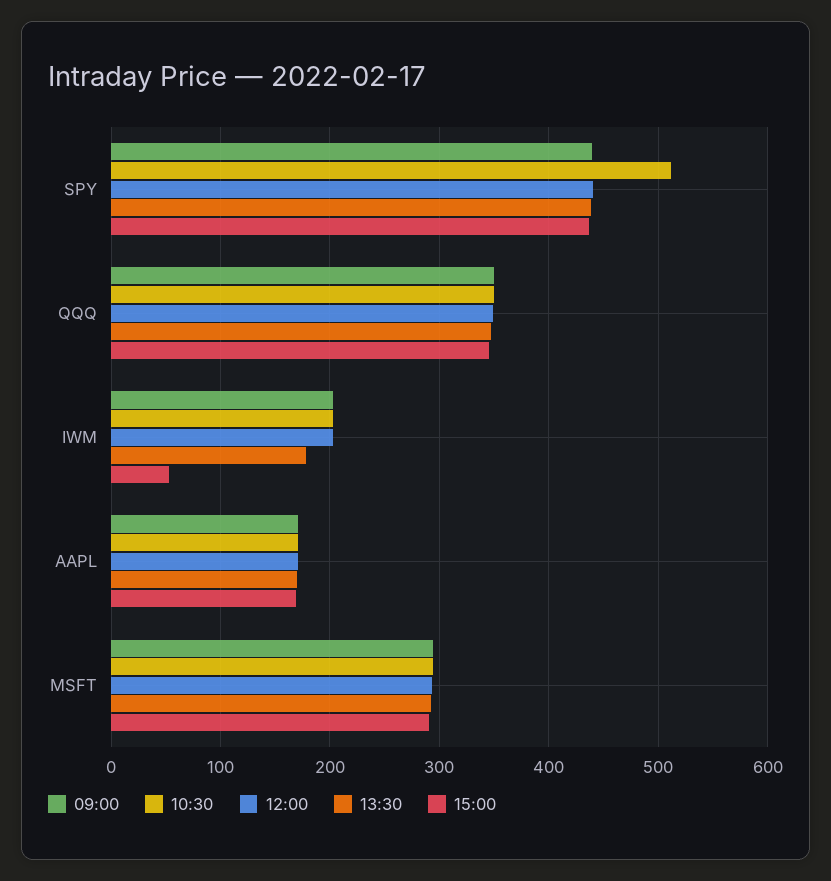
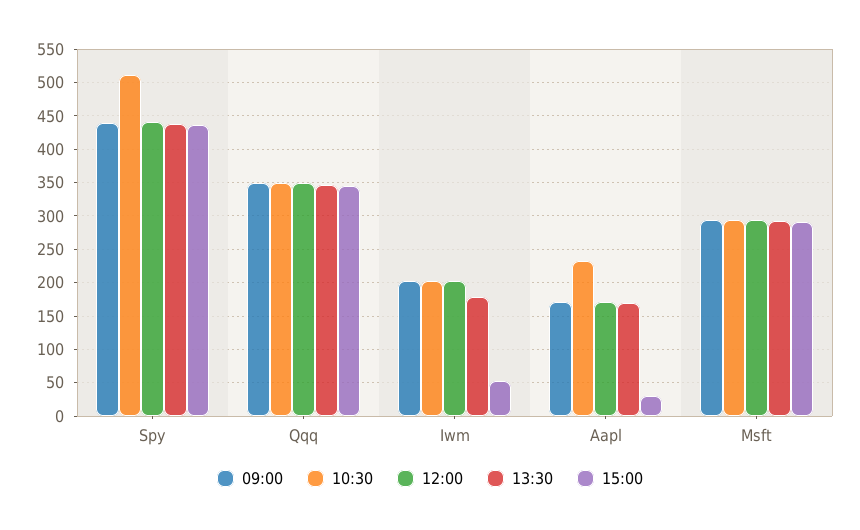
10:30, AAPL: 170 -> 230
15:00, AAPL: 170 -> 30

